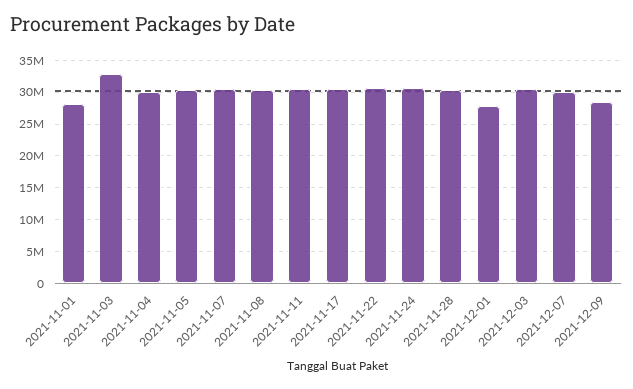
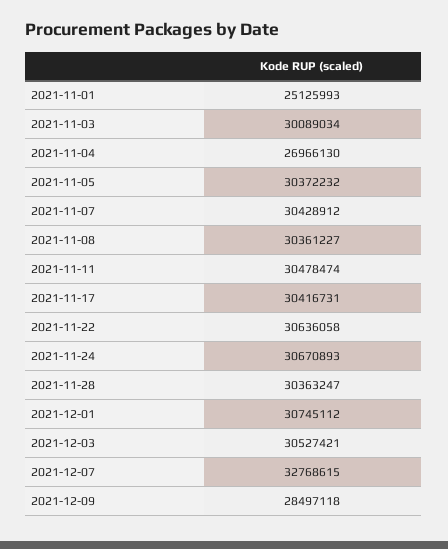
2021-11-01: 28000000 -> 25125993
2021-11-03: 33000000 -> 30089034
2021-11-04: 30000000 -> 26966130
2021-12-01: 28000000 -> 30745112
2021-12-07: 30000000 -> 32768615

